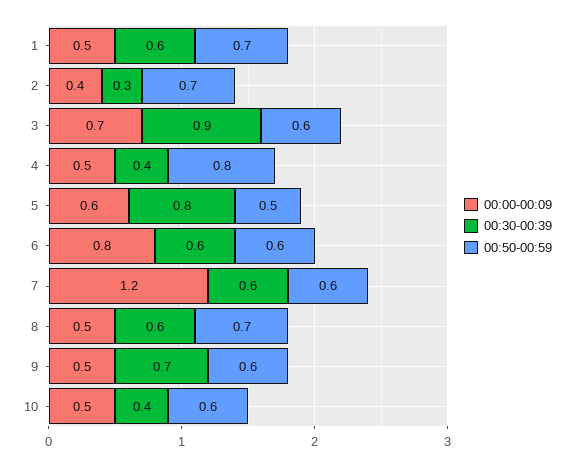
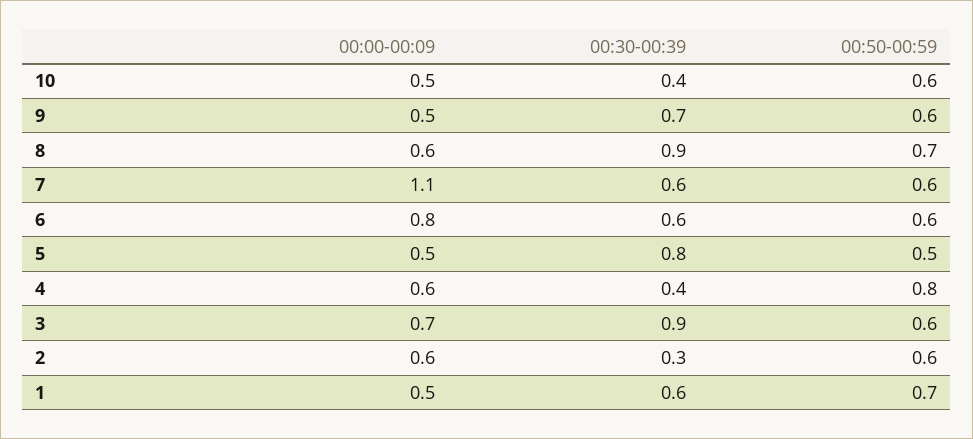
00:00-00:09, 2: 0.4 -> 0.6
00:50-00:59, 2: 0.7 -> 0.6
00:00-00:09, 4: 0.5 -> 0.6
00:00-00:09, 5: 0.6 -> 0.5
00:00-00:09, 7: 1.2 -> 1.1
00:00-00:09, 8: 0.5 -> 0.6
00:30-00:39, 8: 0.6 -> 0.9

